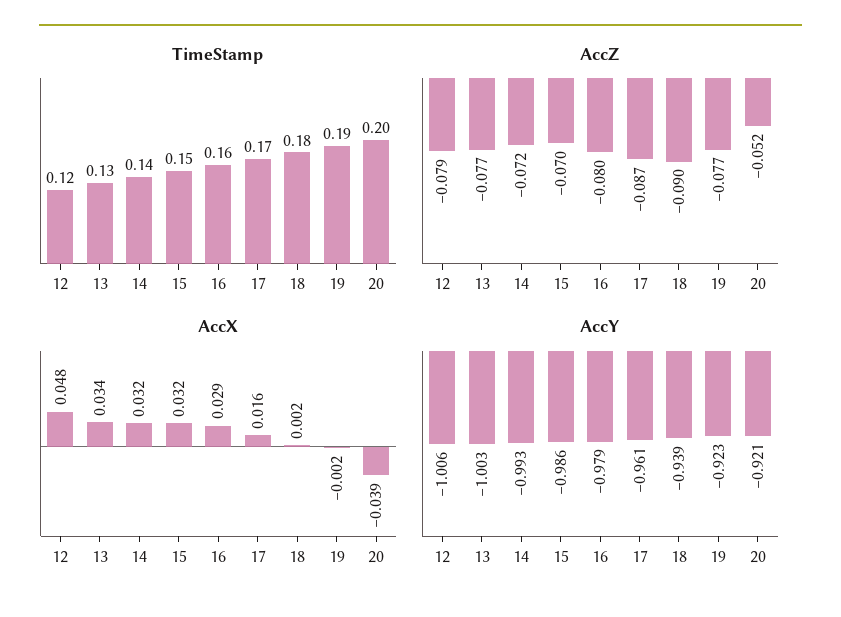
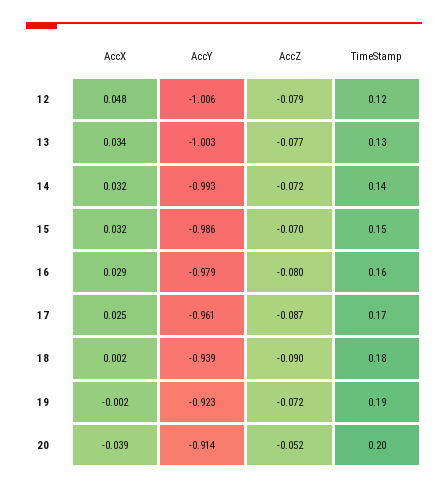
AccZ, 19: -0.077 -> -0.072
AccX, 17: 0.016 -> 0.025
AccY, 20: -0.921 -> -0.914

